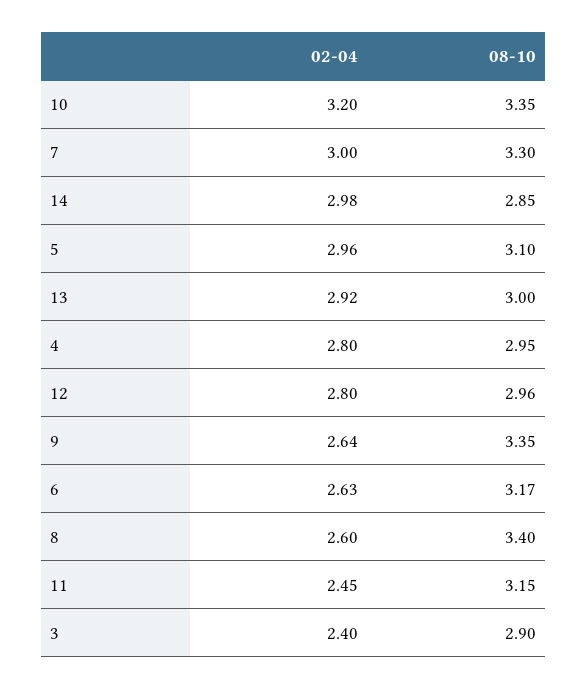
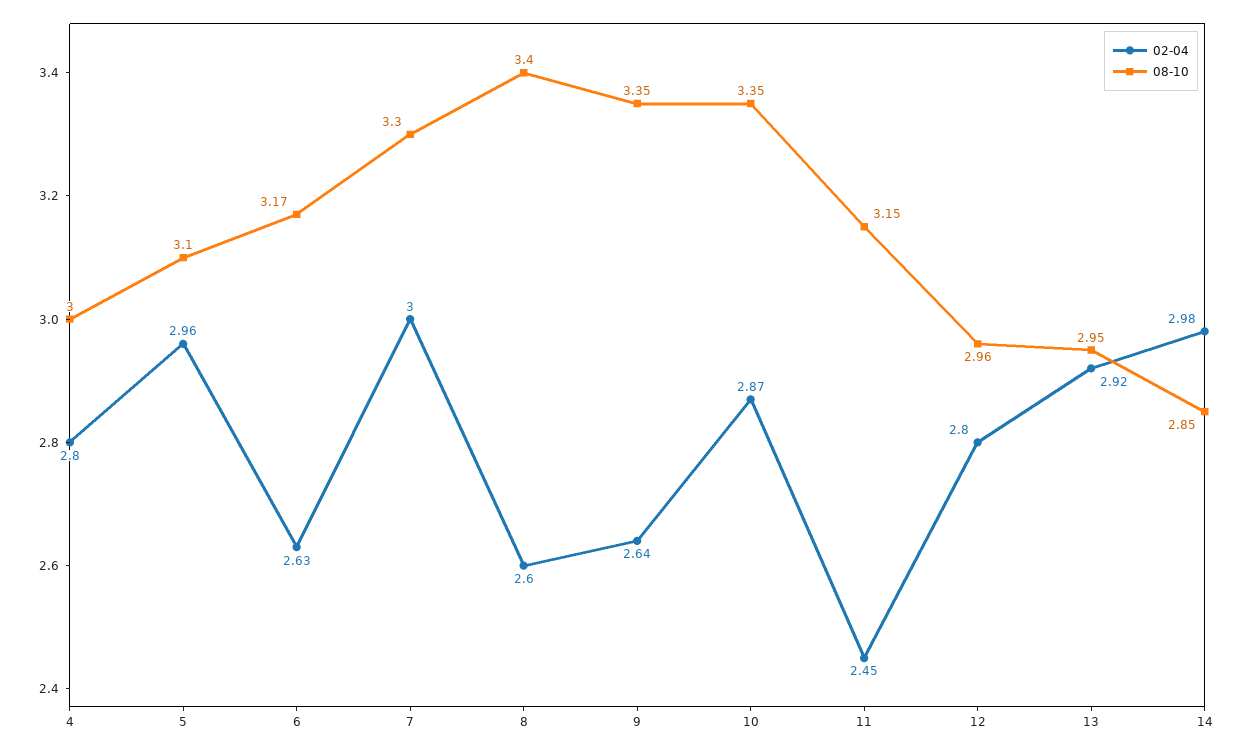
02-04, 10: 3.2 -> 2.87
08-10, 13: 3 -> 2.95
08-10, 4: 2.95 -> 3
02-04, 3: 2.4 -> none
08-10, 3: 2.9 -> none

